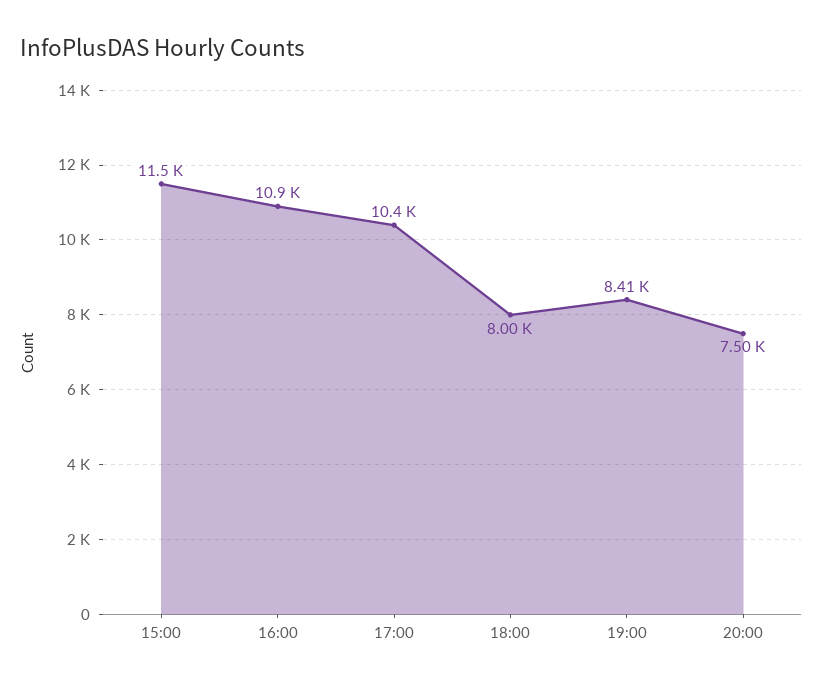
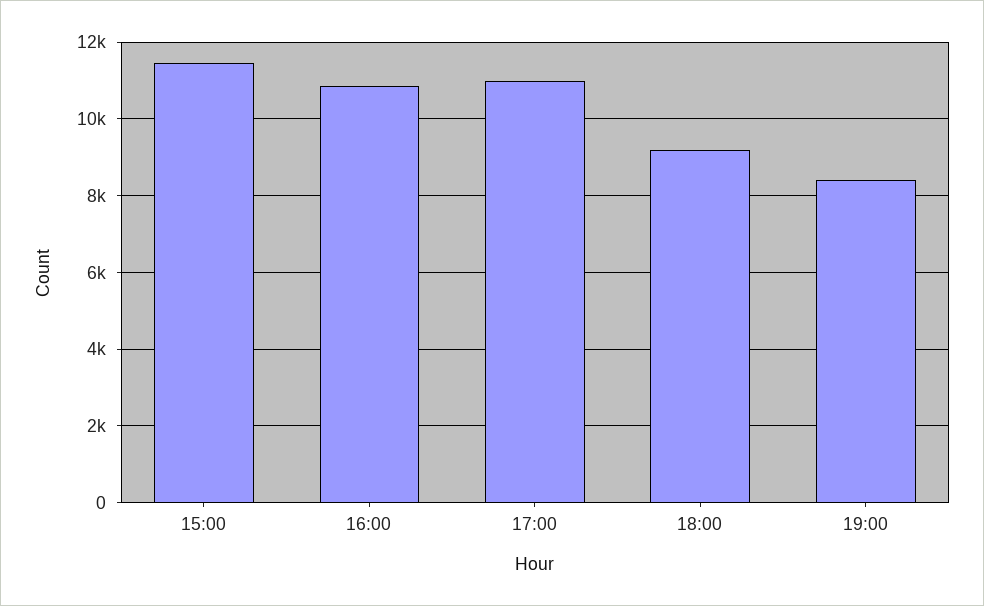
17:00: 10400 -> 11000
18:00: 8000 -> 9200
20:00: 7500 -> none

